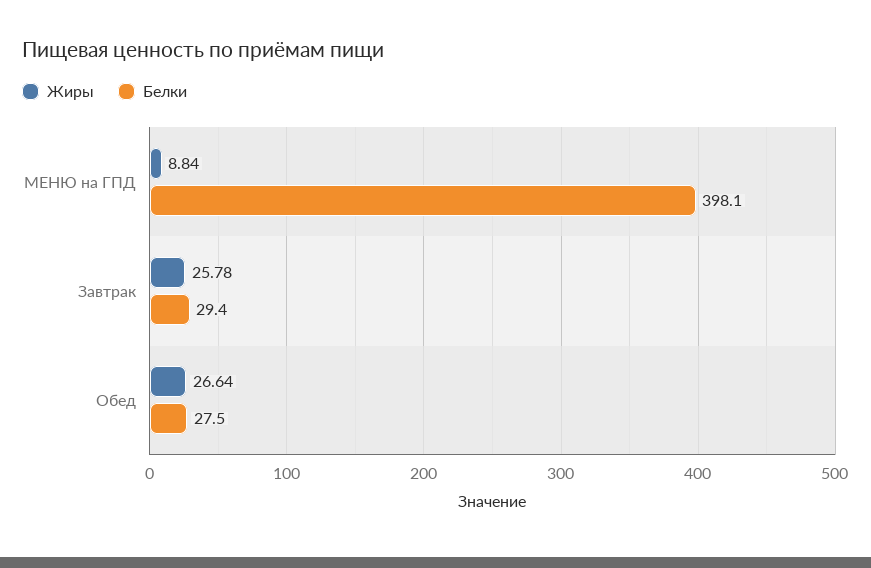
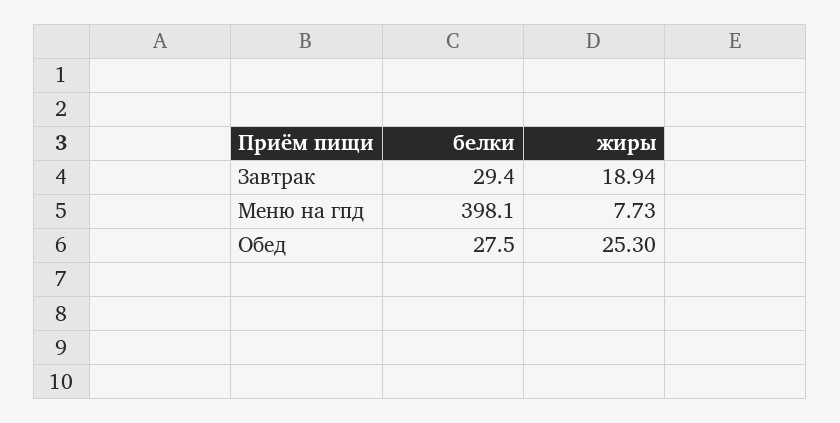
Жиры, МЕНЮ на ГПД: 8.84 -> 7.73
Жиры, Завтрак: 25.78 -> 18.94
Жиры, Обед: 26.64 -> 25.3

